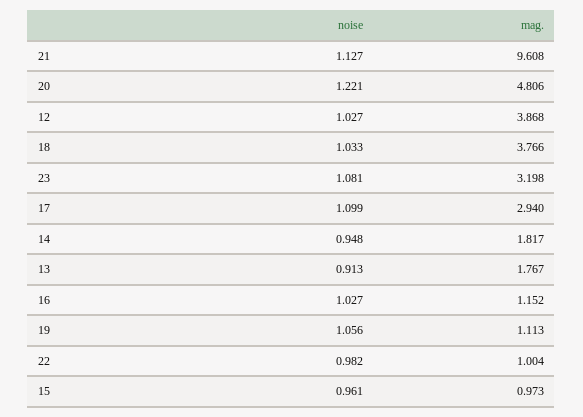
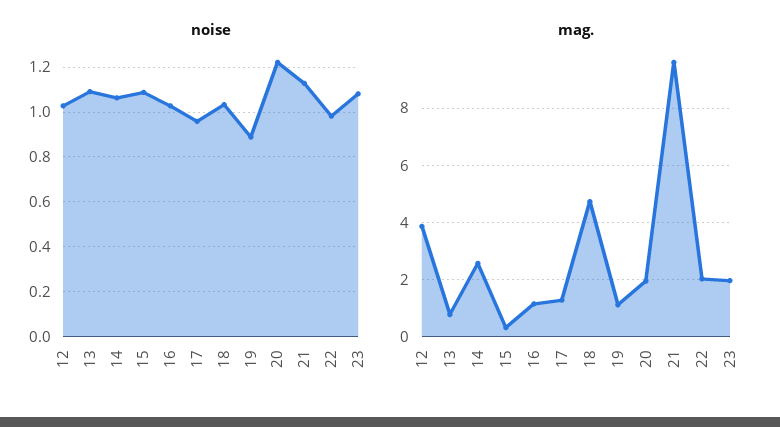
mag., 20: 4.806 -> 2
mag., 18: 3.766 -> 4.75
mag., 23: 3.198 -> 2
noise, 17: 1.099 -> 0.95
mag., 17: 2.94 -> 1.25
noise, 14: 0.948 -> 1.05
mag., 14: 1.817 -> 2.5
noise, 13: 0.913 -> 1.1
mag., 13: 1.767 -> 0.75
noise, 19: 1.056 -> 0.9
mag., 22: 1.004 -> 2
noise, 15: 0.961 -> 1.1
mag., 15: 0.973 -> 0.25

